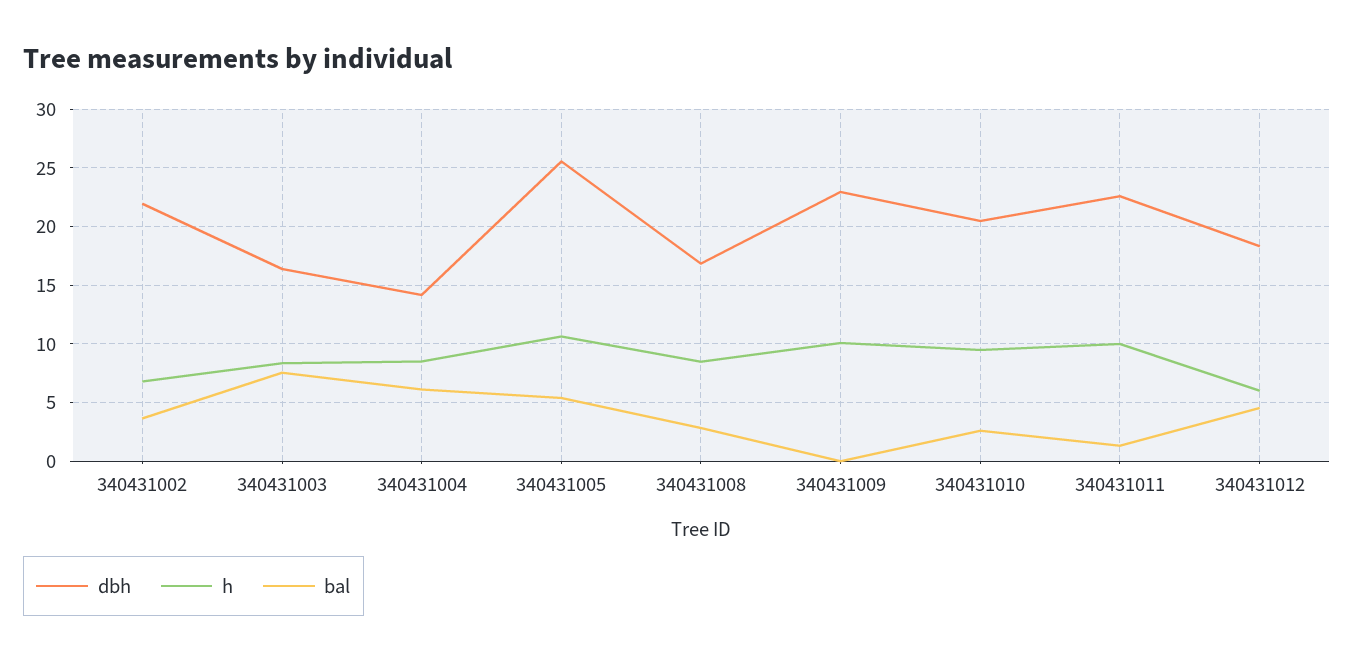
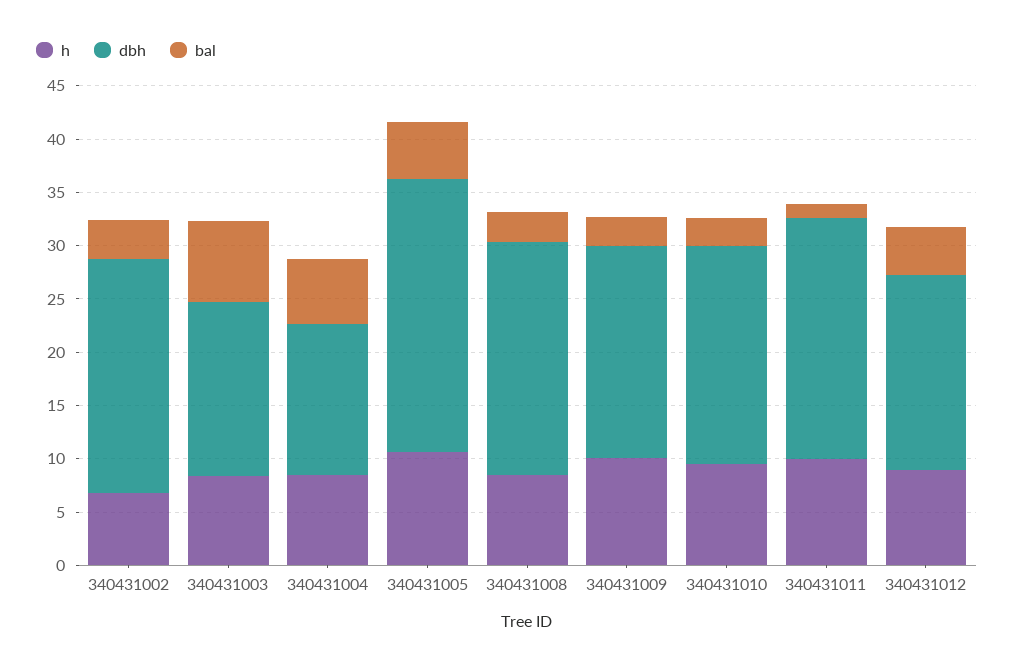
dbh, 340431008: 17 -> 22
dbh, 340431009: 23 -> 20
bal, 340431009: 0 -> 3
h, 340431012: 6 -> 9

